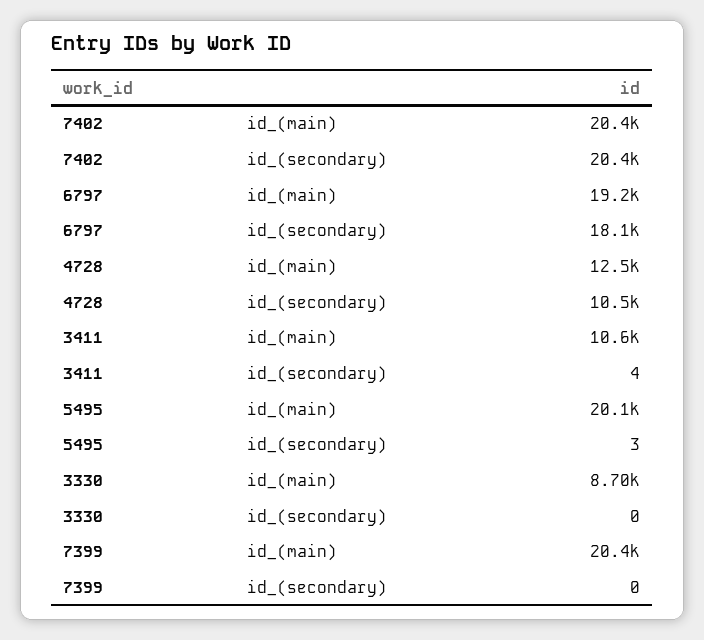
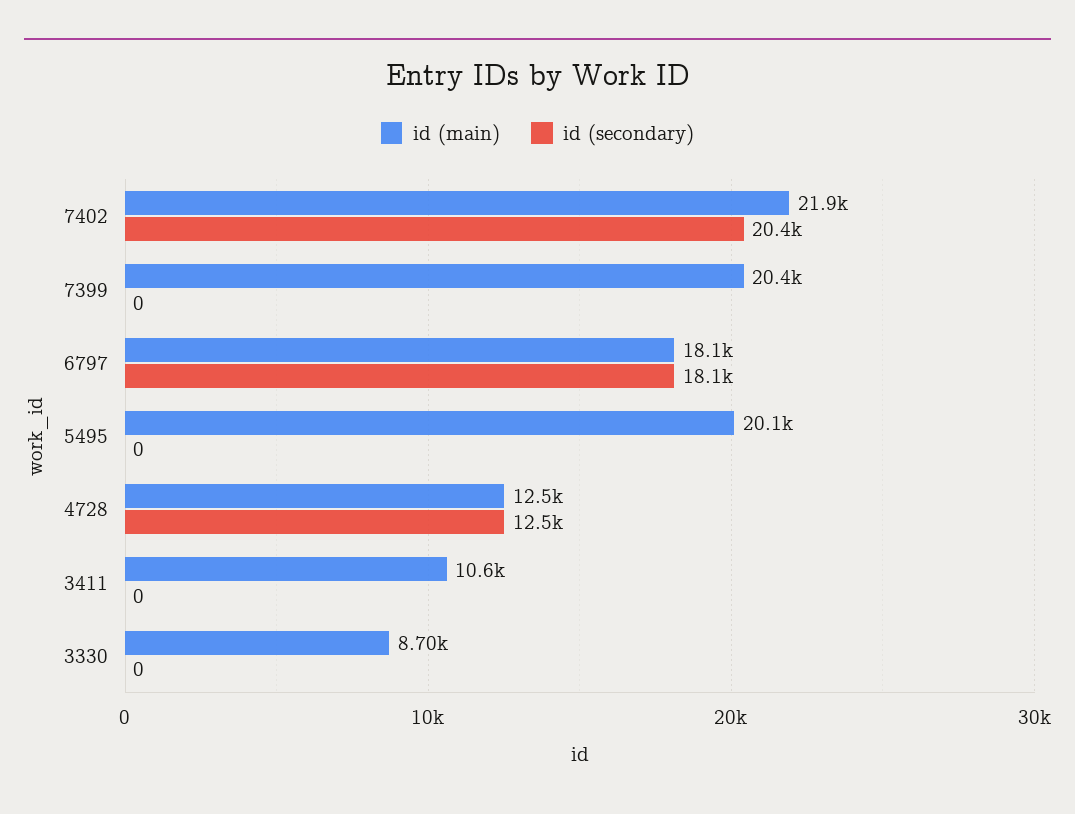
id_(main), 7402: 20400 -> 21900
id_(main), 6797: 19200 -> 18100
id_(secondary), 4728: 10500 -> 12500
id_(secondary), 3411: 4 -> 0
id_(secondary), 5495: 3 -> 0

